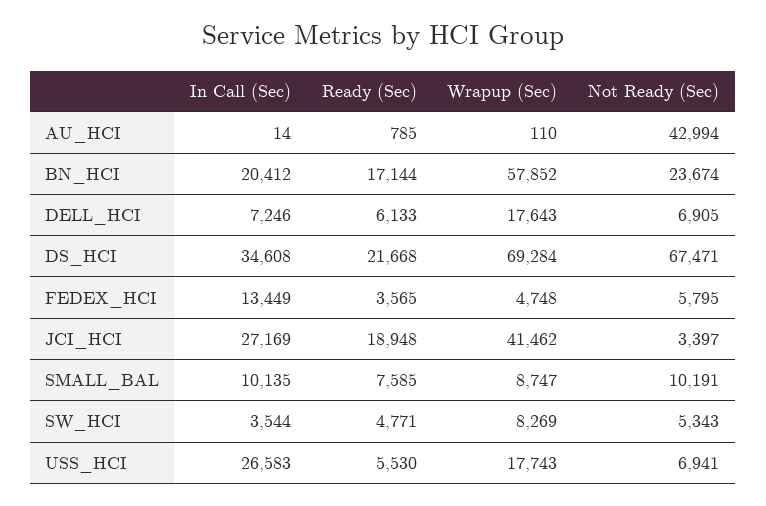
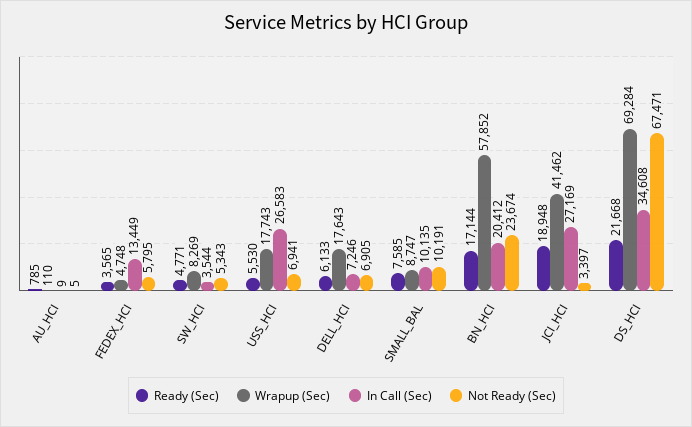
In Call (Sec), AU_HCI: 14 -> 9
Not Ready (Sec), AU_HCI: 42994 -> 5

